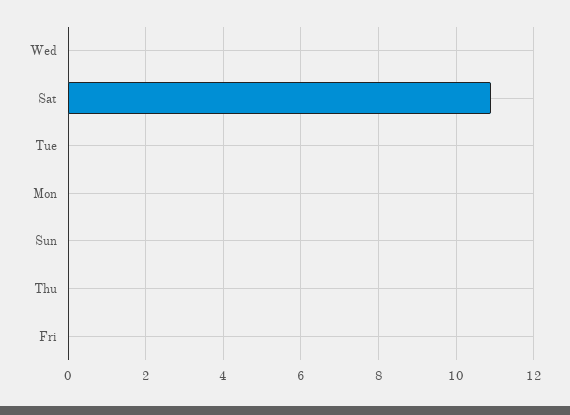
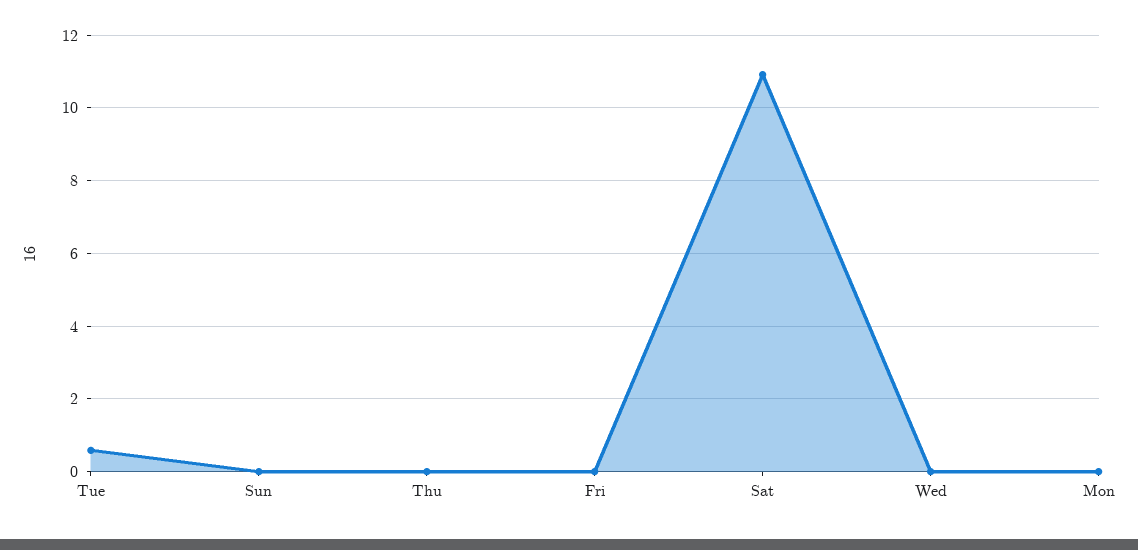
Tue: 0 -> 0.6

